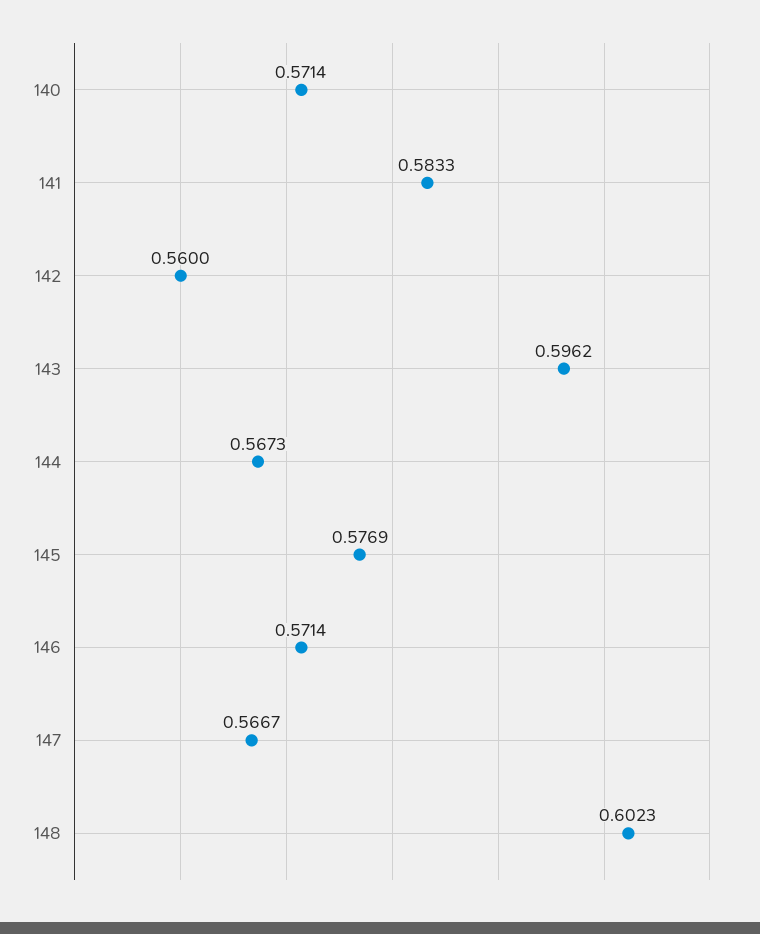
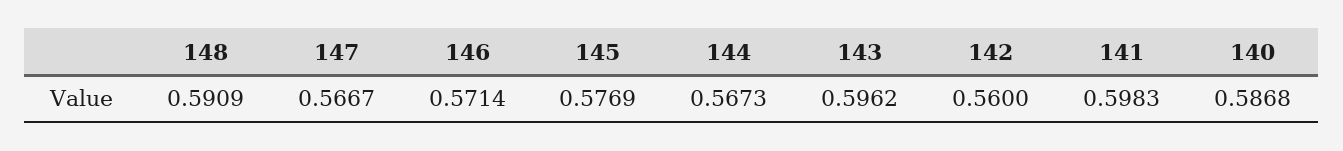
140: 0.5714 -> 0.5868
141: 0.5833 -> 0.5983
148: 0.6023 -> 0.5909

